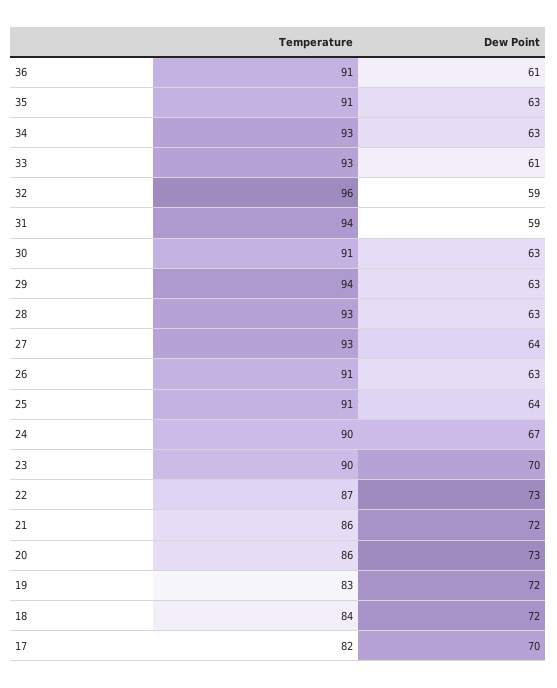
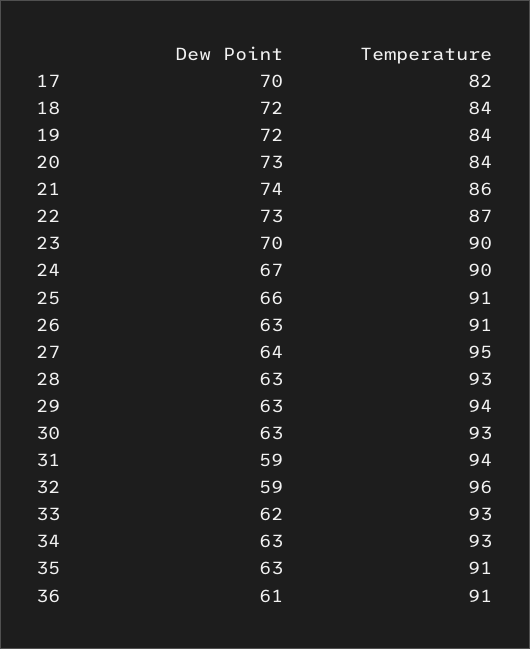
Dew Point, 33: 61 -> 62
Temperature, 30: 91 -> 93
Temperature, 27: 93 -> 95
Dew Point, 25: 64 -> 66
Dew Point, 21: 72 -> 74
Temperature, 20: 86 -> 84
Temperature, 19: 83 -> 84

